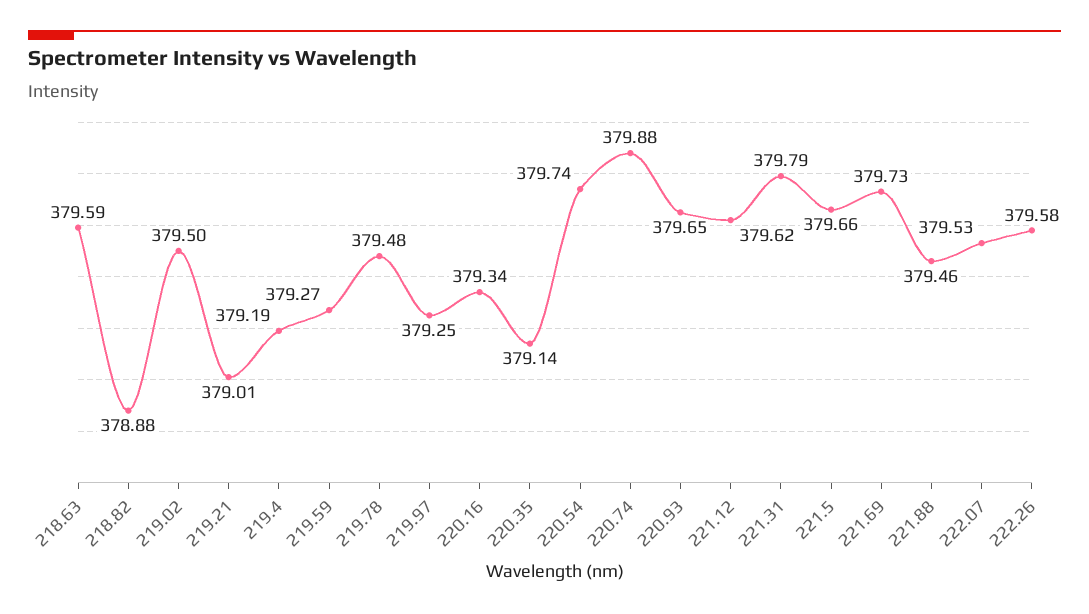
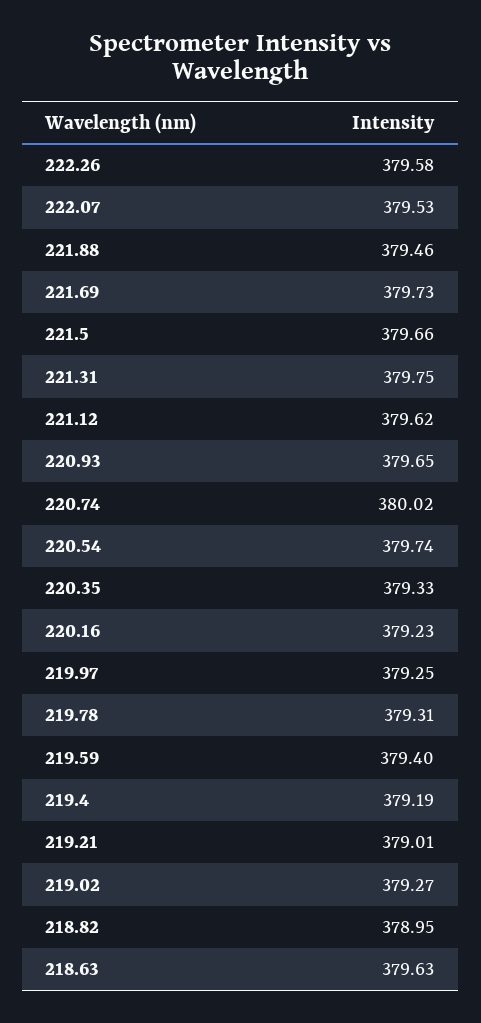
218.63: 379.59 -> 379.63
218.82: 378.88 -> 378.95
219.02: 379.5 -> 379.27
219.59: 379.27 -> 379.4
219.78: 379.48 -> 379.31
220.16: 379.34 -> 379.23
220.35: 379.14 -> 379.33
220.74: 379.88 -> 380.02
221.31: 379.79 -> 379.75

